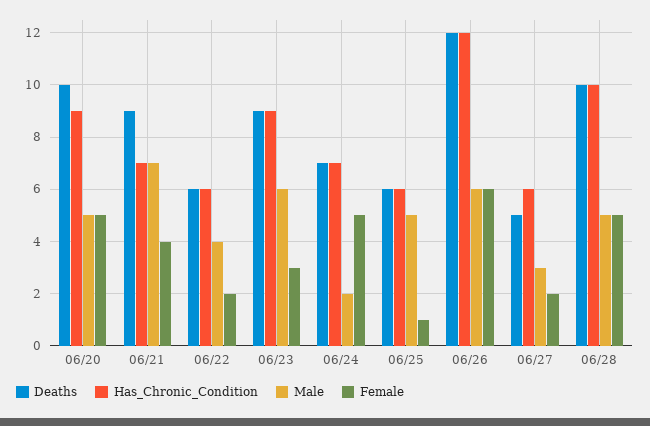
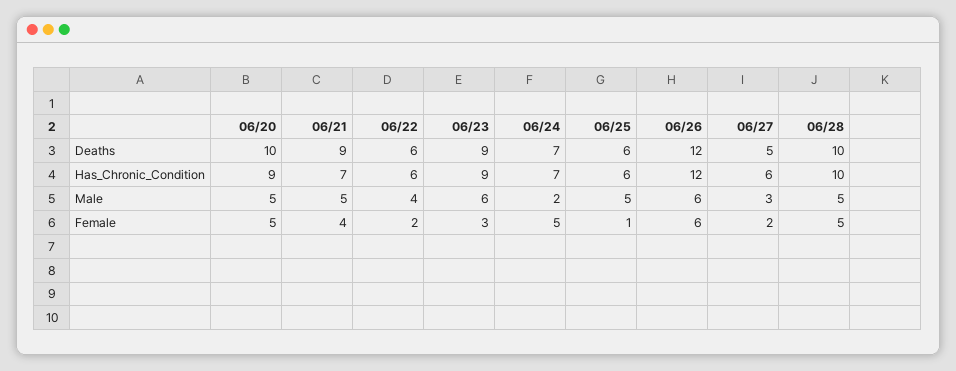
Male, 06/21: 7 -> 5

